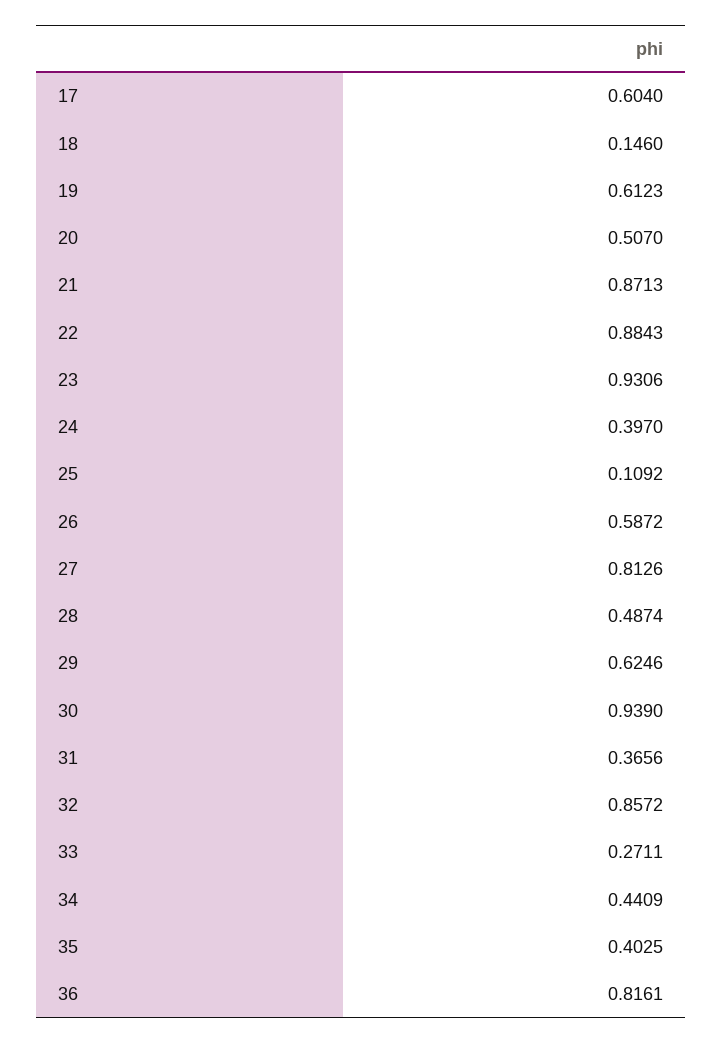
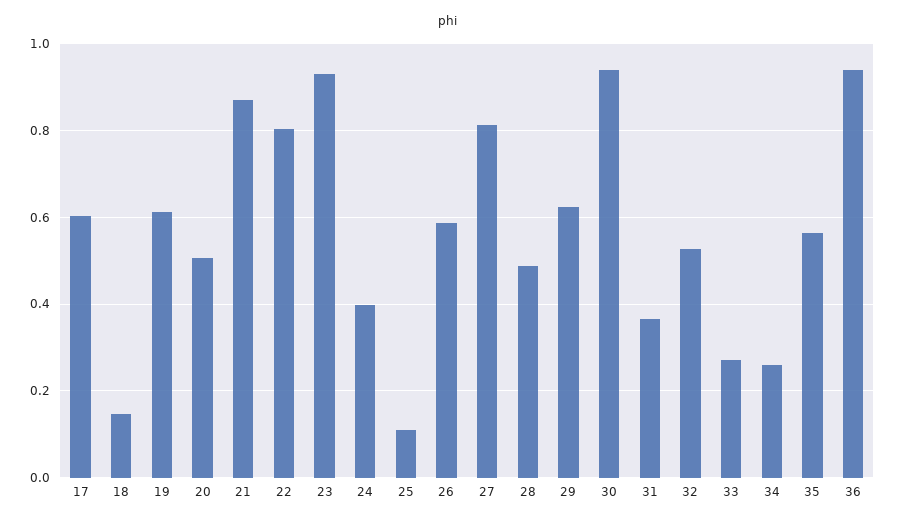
22: 0.8843 -> 0.8
32: 0.8572 -> 0.52
34: 0.4409 -> 0.26
35: 0.4025 -> 0.56
36: 0.8161 -> 0.94

